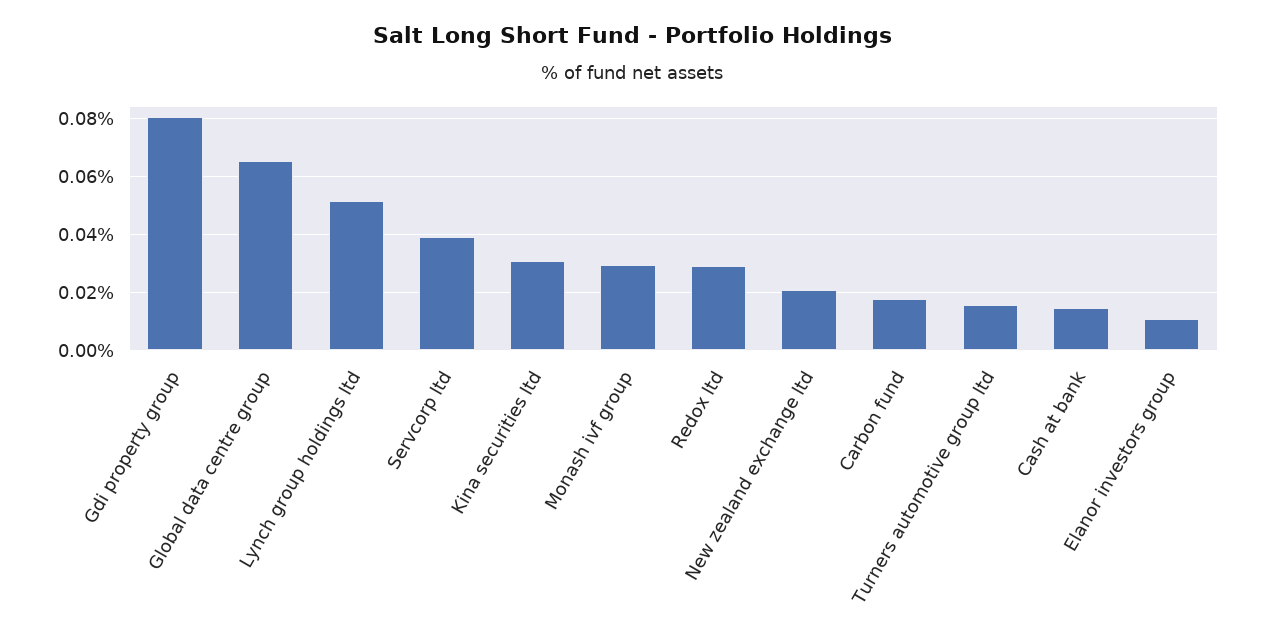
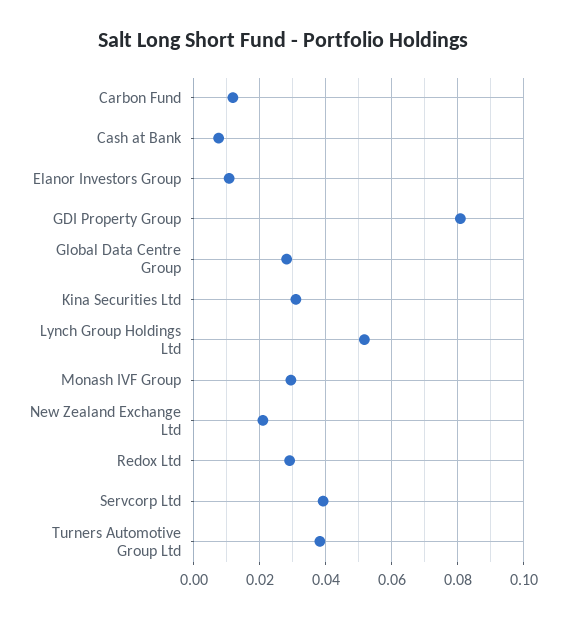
Global data centre group: 0.065 -> 0.028
Carbon fund: 0.0175 -> 0.012
Turners automotive group ltd: 0.015 -> 0.038
Cash at bank: 0.015 -> 0.008

